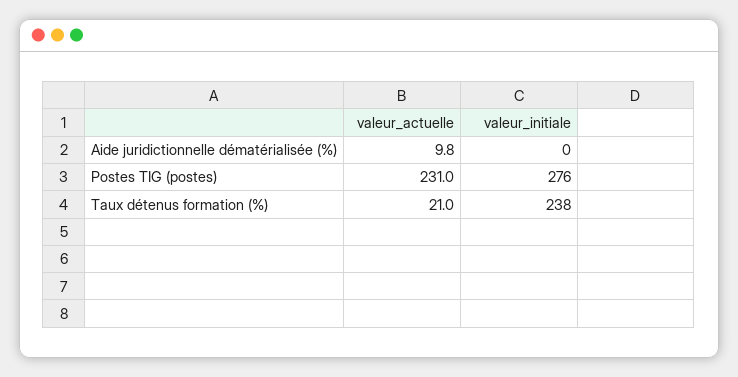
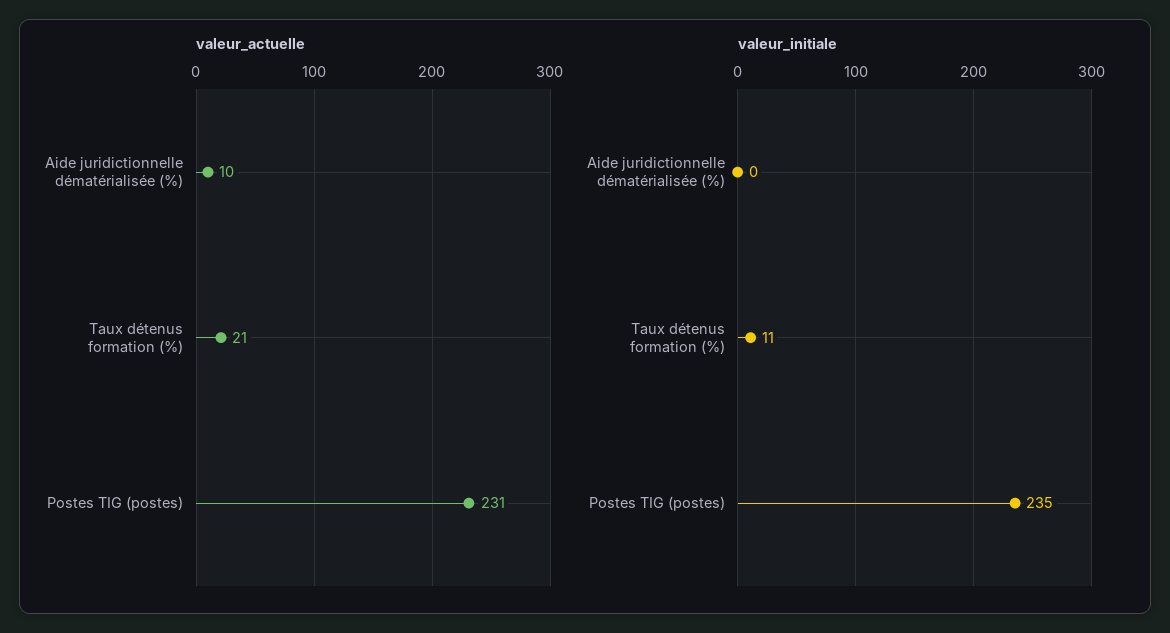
valeur_initiale, Postes TIG (postes): 276 -> 235
valeur_initiale, Taux détenus formation (%): 238 -> 11

